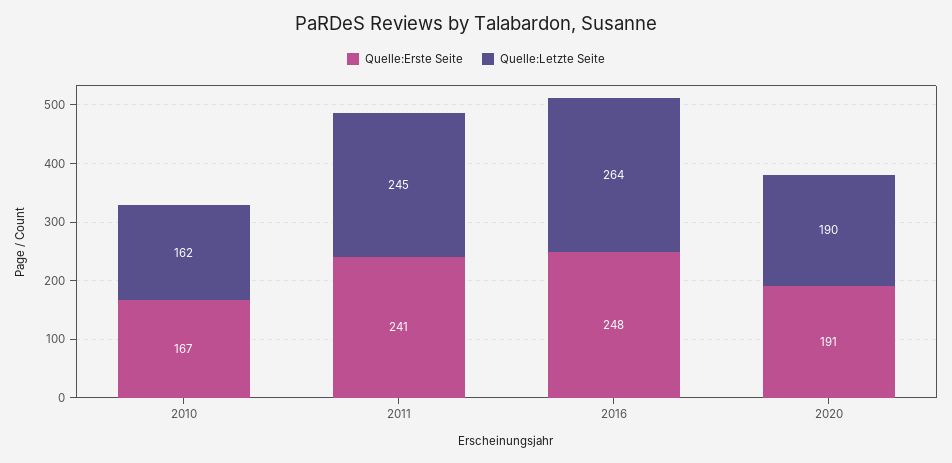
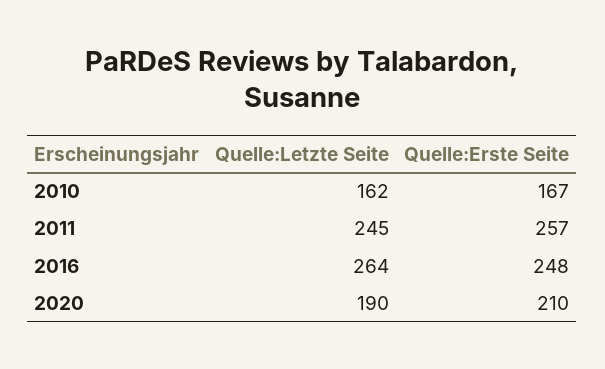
Quelle:Erste Seite, 2011: 241 -> 257
Quelle:Erste Seite, 2020: 191 -> 210

